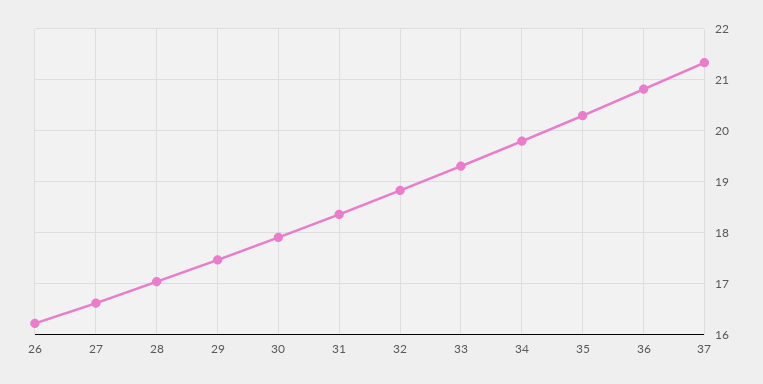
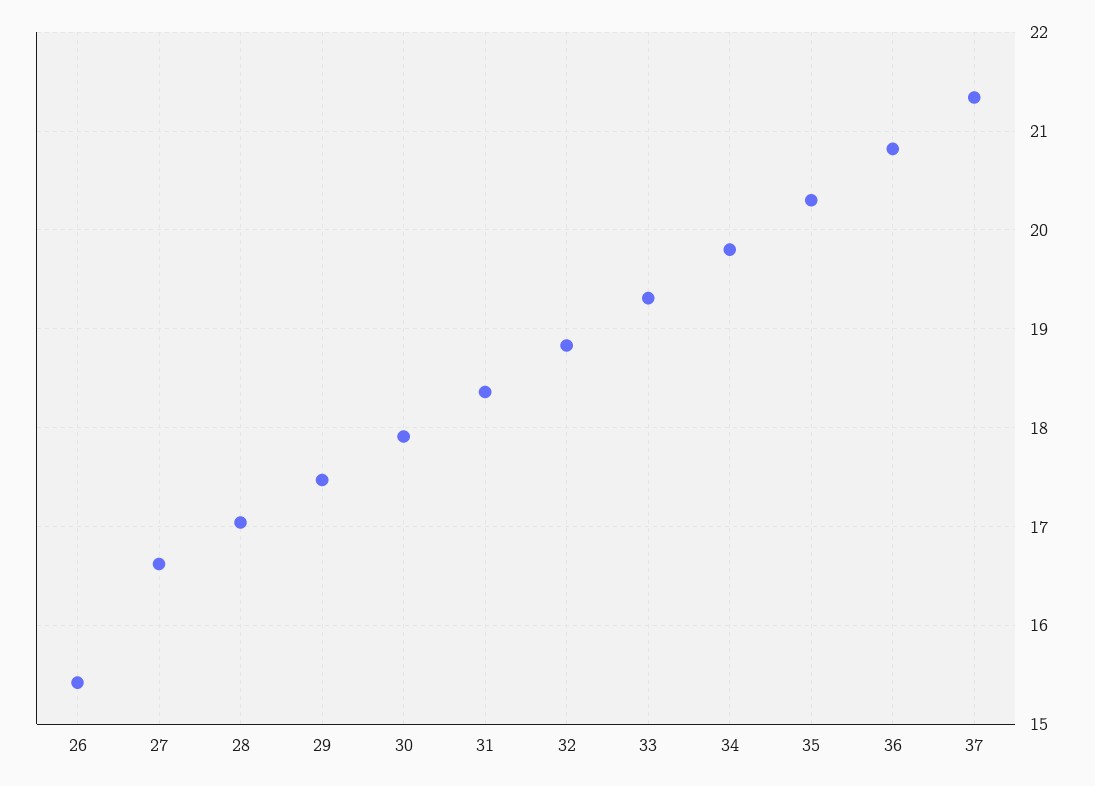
26: 16.2 -> 15.4

